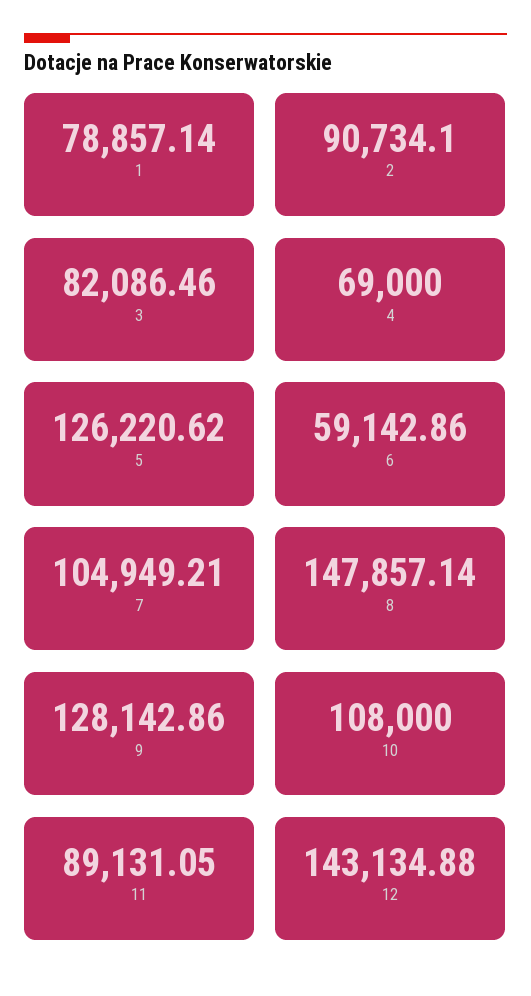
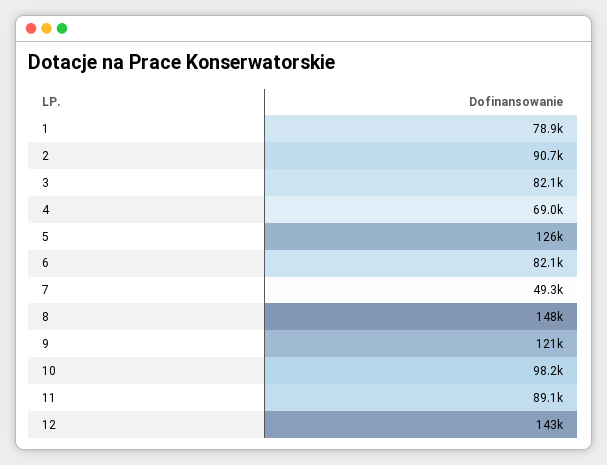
6: 59142.86 -> 82100
7: 104949.21 -> 49300
9: 128142.86 -> 121000
10: 108000 -> 98200

